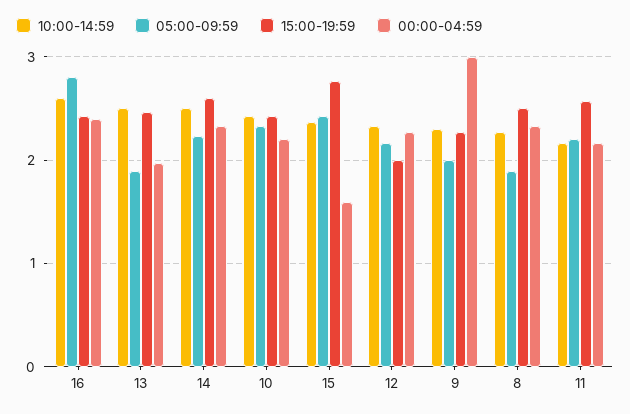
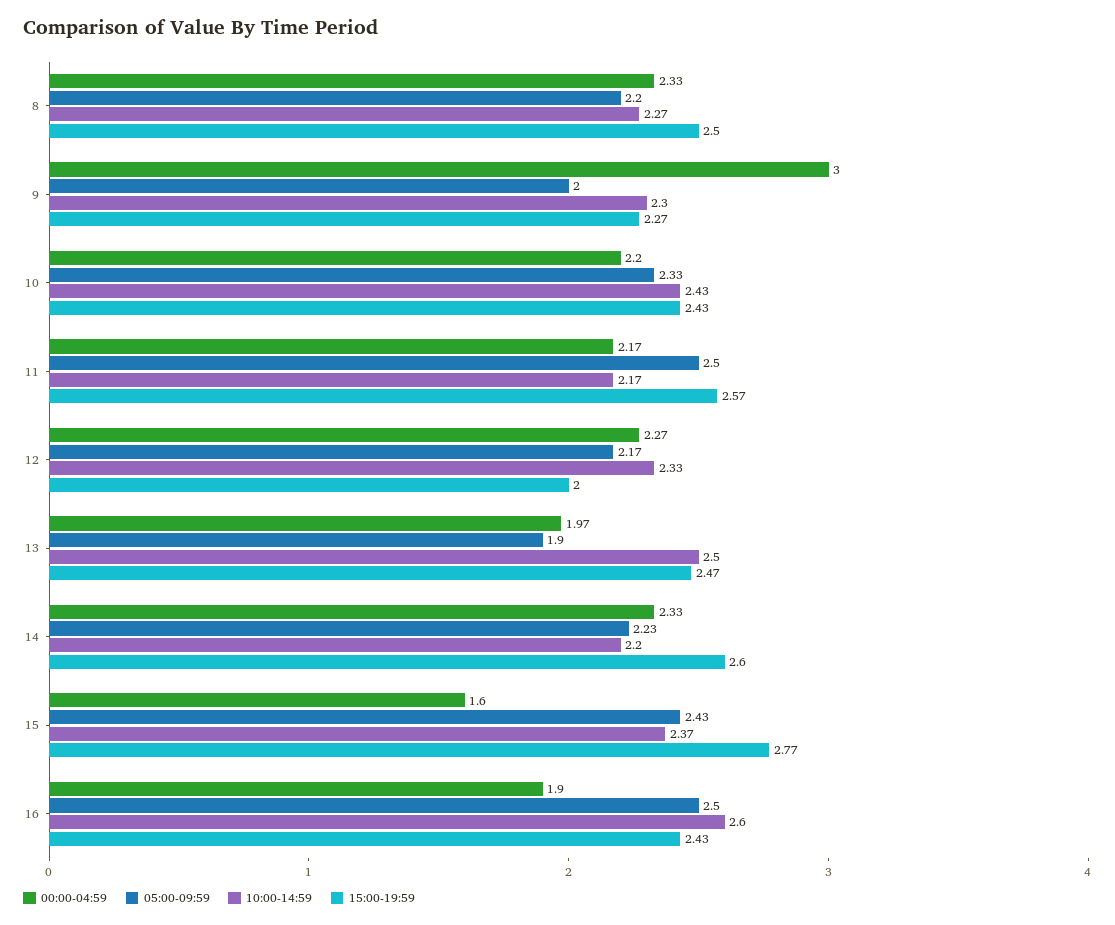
05:00-09:59, 16: 2.8 -> 2.5
00:00-04:59, 16: 2.4 -> 1.9
10:00-14:59, 14: 2.5 -> 2.2
05:00-09:59, 8: 1.9 -> 2.2
05:00-09:59, 11: 2.2 -> 2.5

